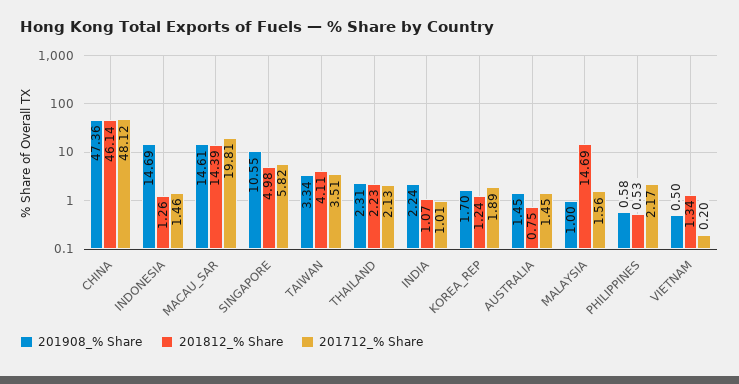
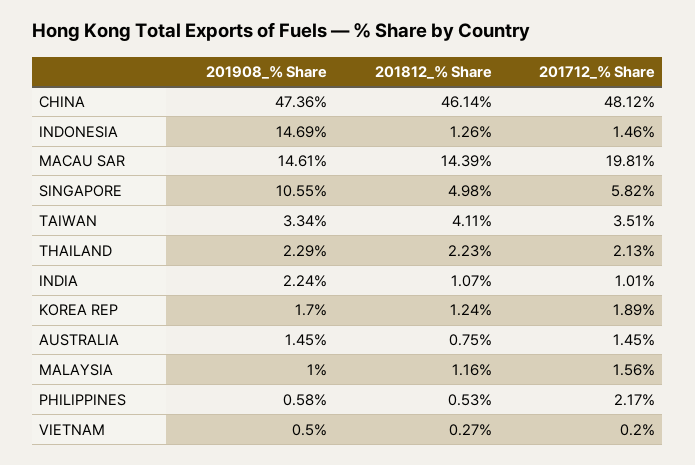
201908_% Share, THAILAND: 2.31 -> 2.29
201812_% Share, MALAYSIA: 14.69 -> 1.16
201812_% Share, VIETNAM: 1.34 -> 0.27

